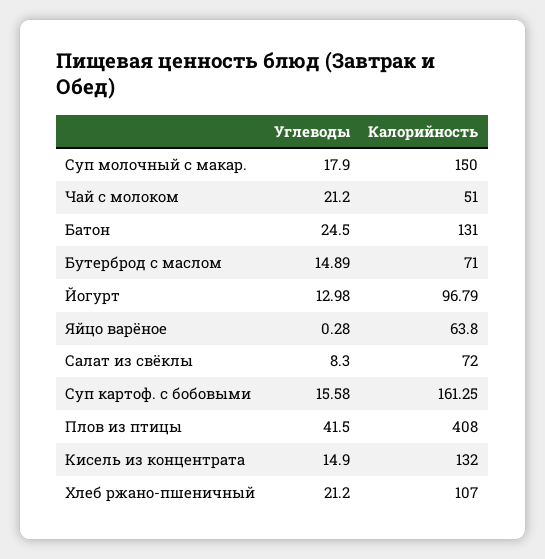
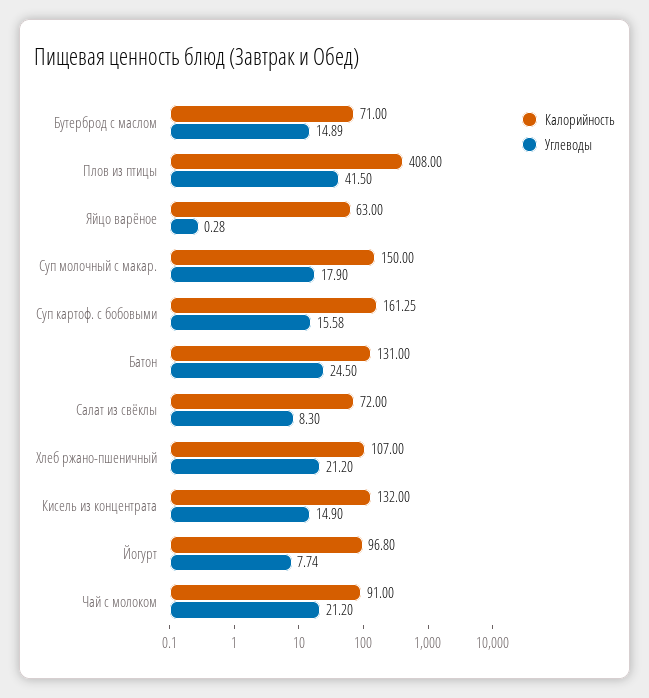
Калорийность, Чай с молоком: 51 -> 91
Углеводы, Йогурт: 12.98 -> 7.74
Калорийность, Йогурт: 96.79 -> 96.8
Калорийность, Яйцо варёное: 63.8 -> 63

